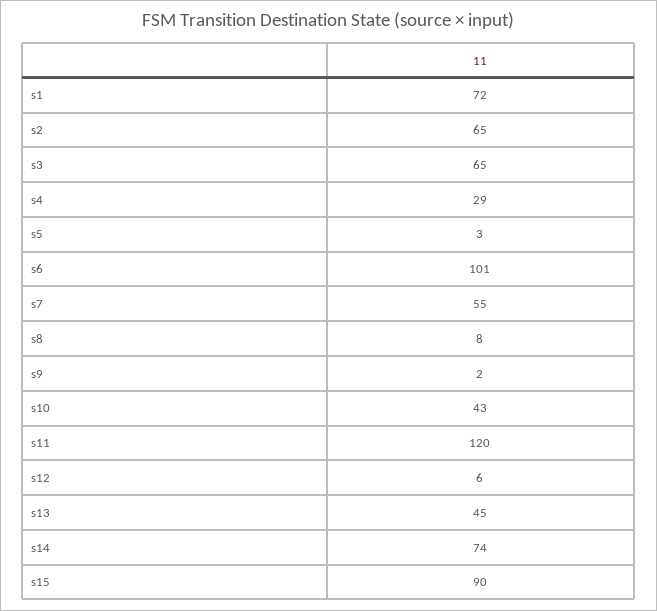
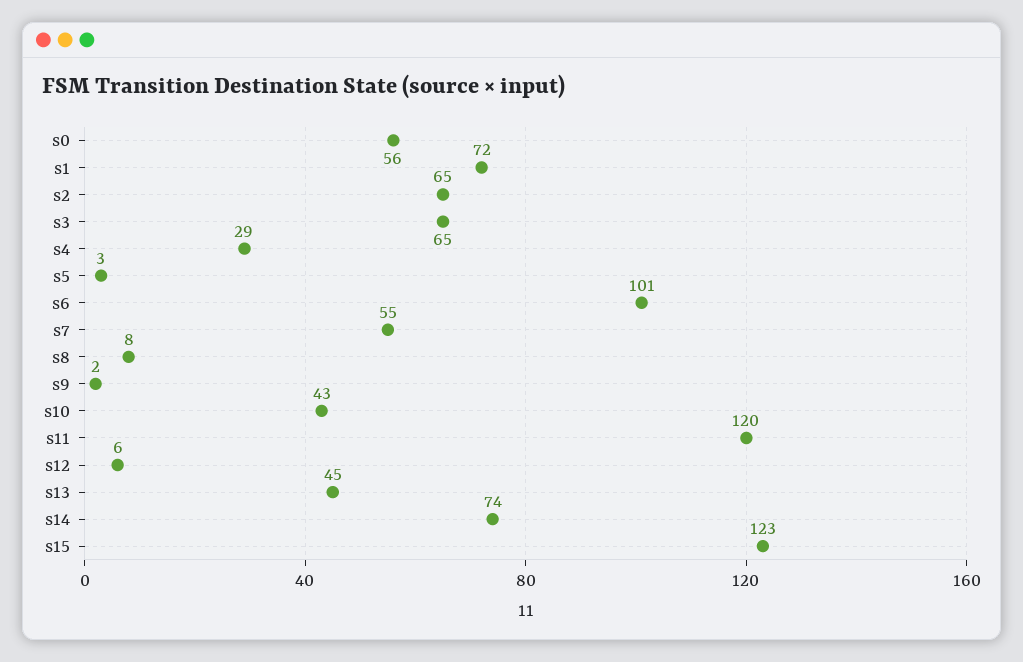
s15: 90 -> 123
s0: none -> 56

